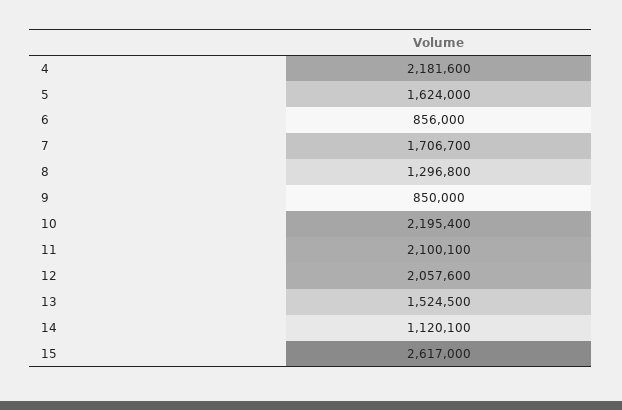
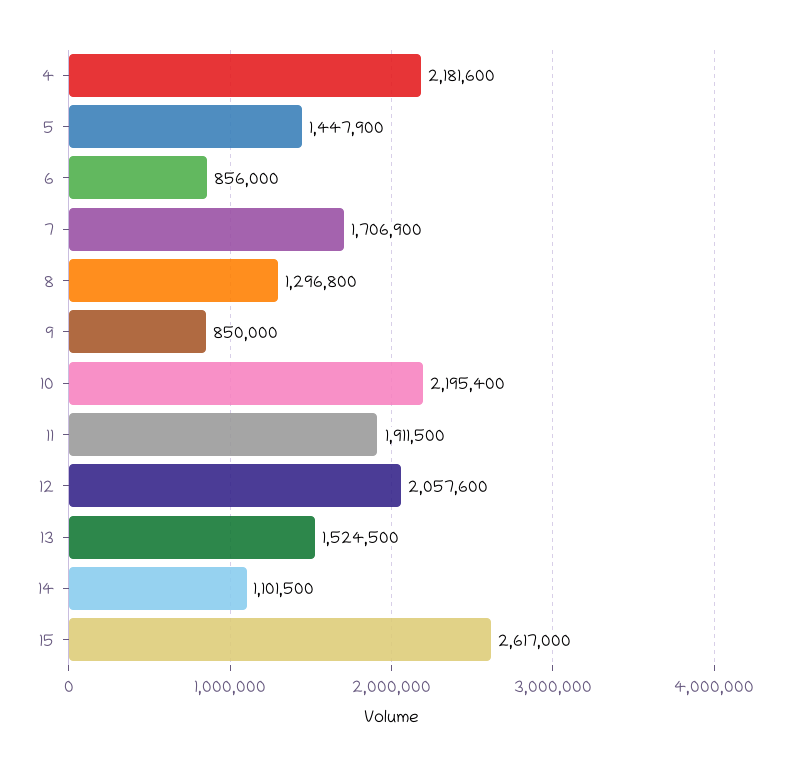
5: 1624000 -> 1447900
7: 1706700 -> 1706900
11: 2100100 -> 1911500
14: 1120100 -> 1101500

